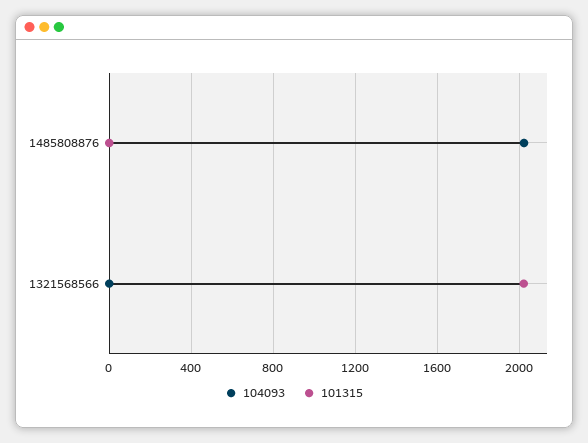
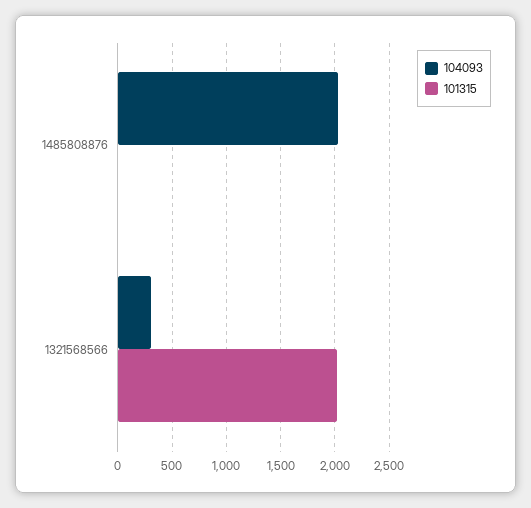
104093, 1321568566: 0 -> 300

